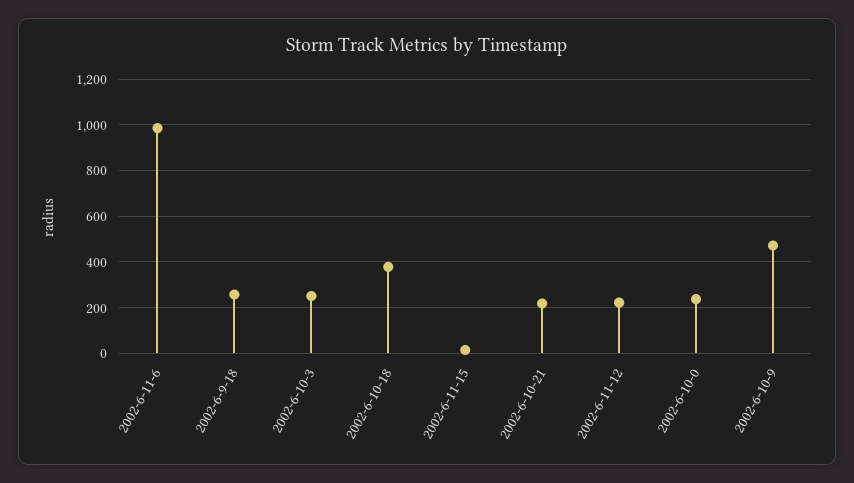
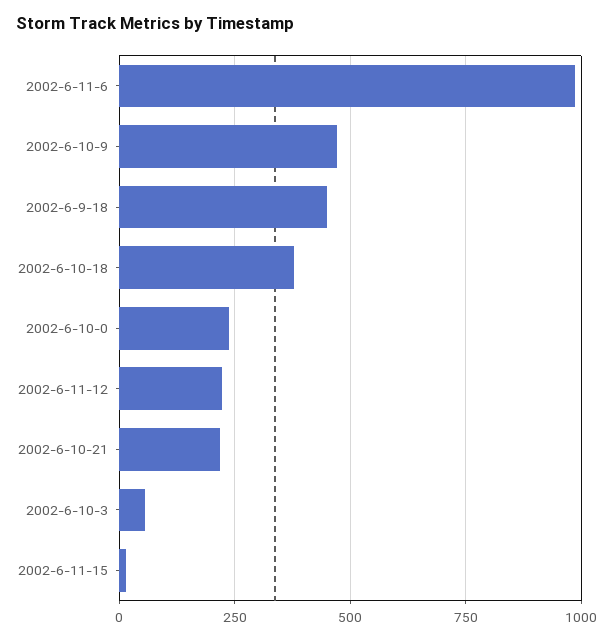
2002-6-9-18: 250 -> 450
2002-6-10-3: 250 -> 50

